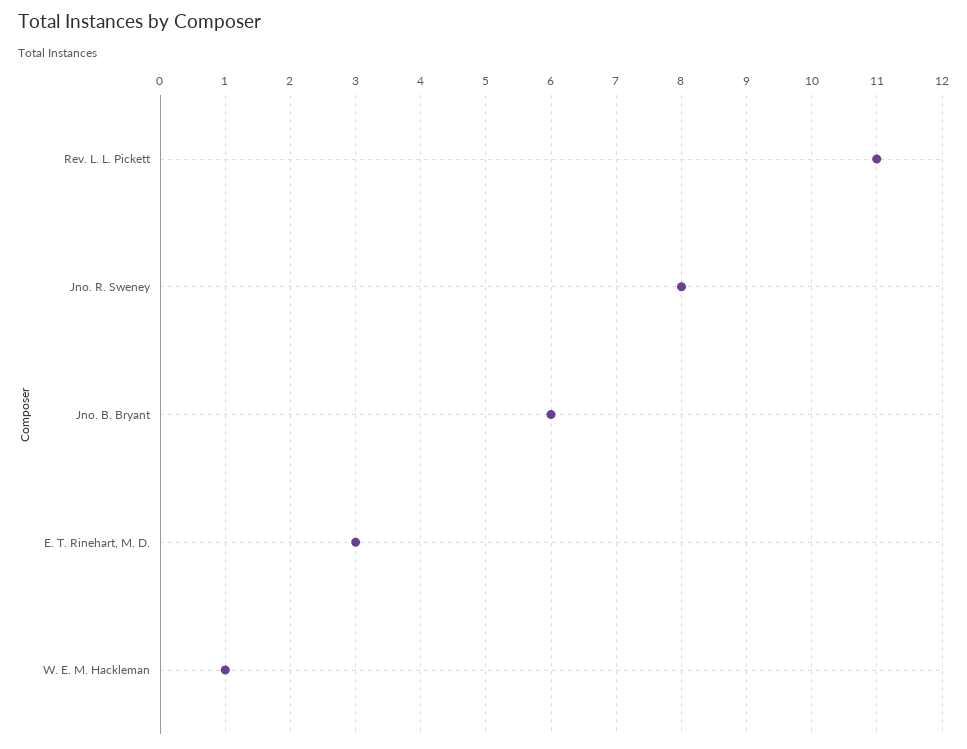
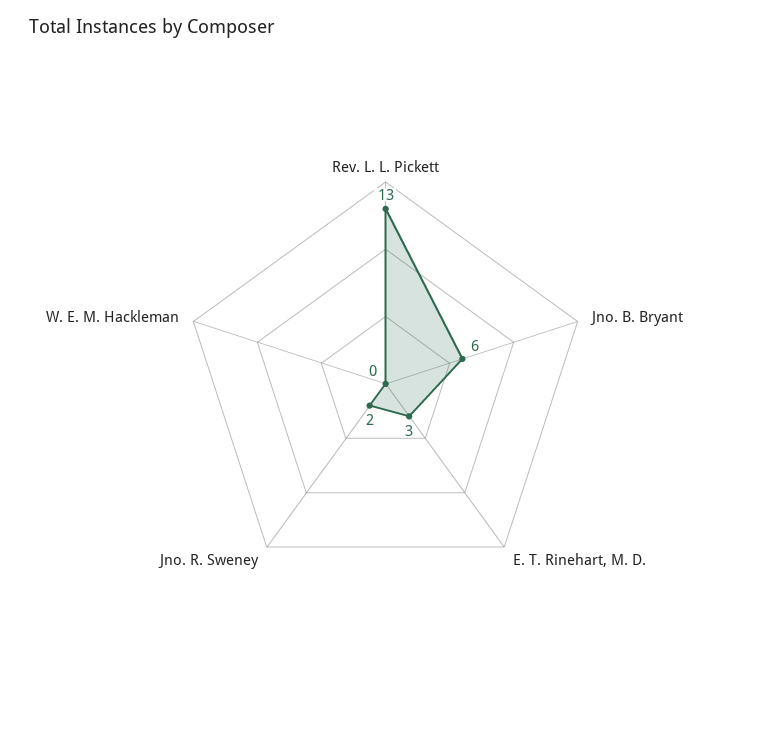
Rev. L. L. Pickett: 11 -> 13
Jno. R. Sweney: 8 -> 2
W. E. M. Hackleman: 1 -> 0

